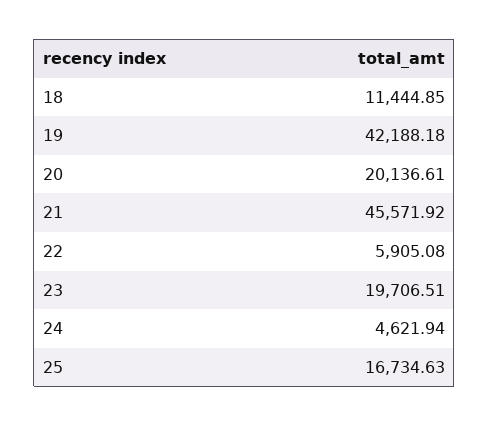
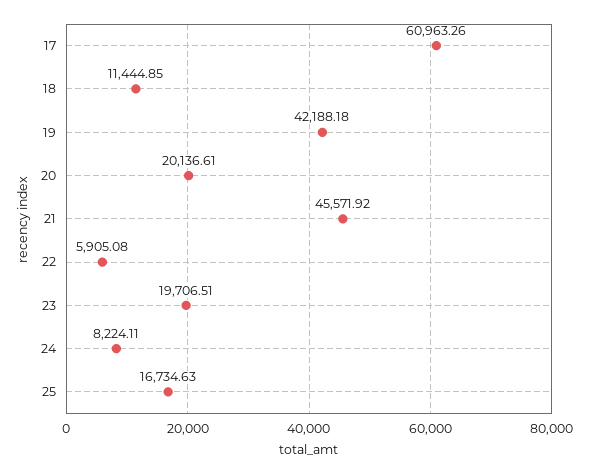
24: 4621.94 -> 8224.11
17: none -> 60963.26

